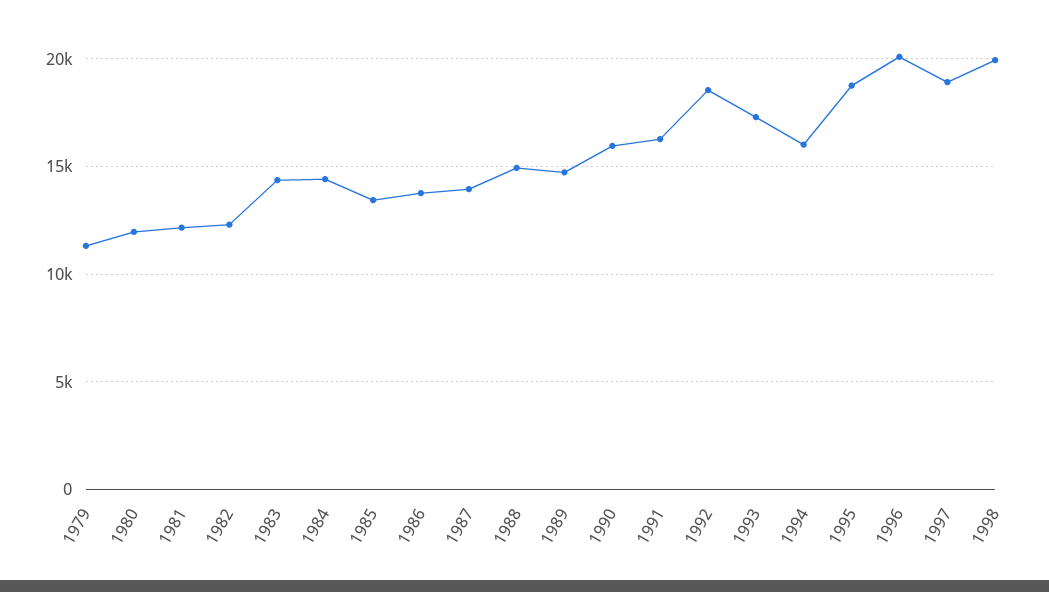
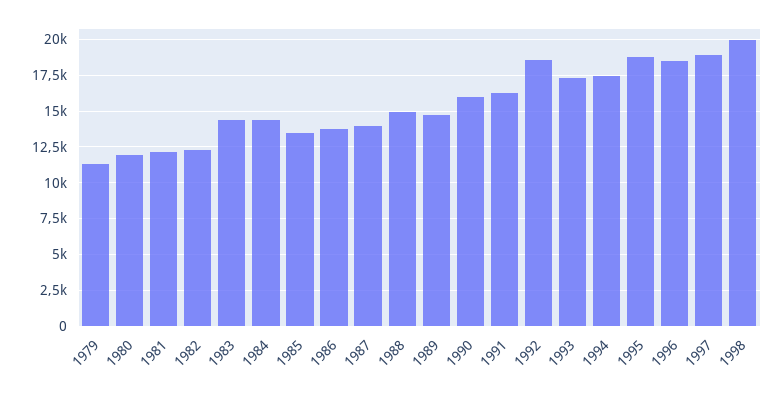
1994: 16000 -> 17500
1996: 20000 -> 18500

